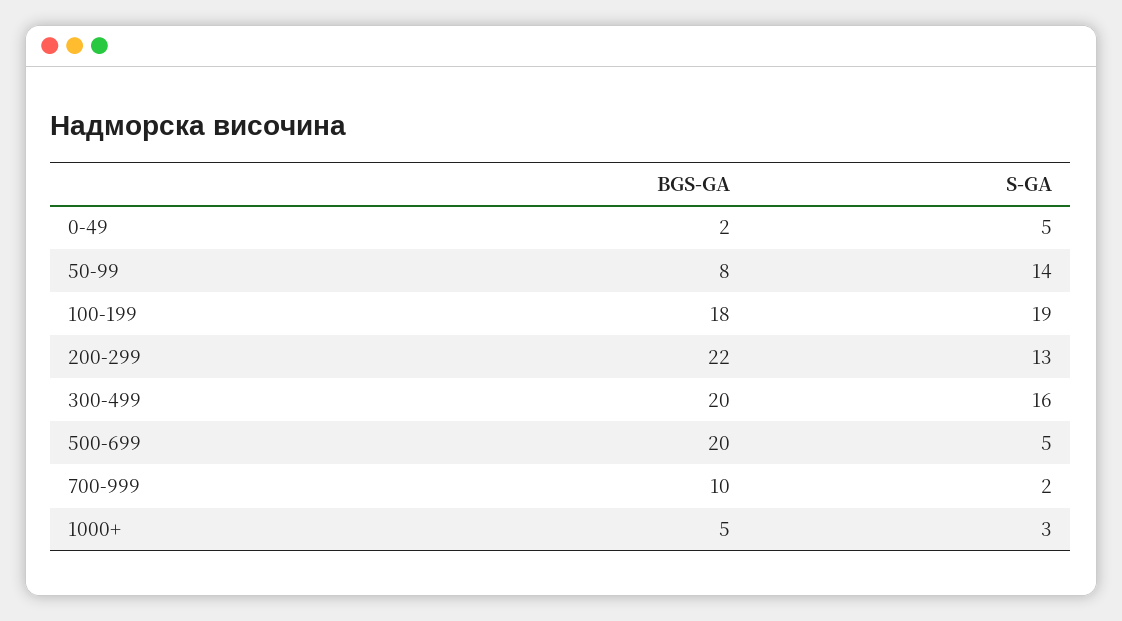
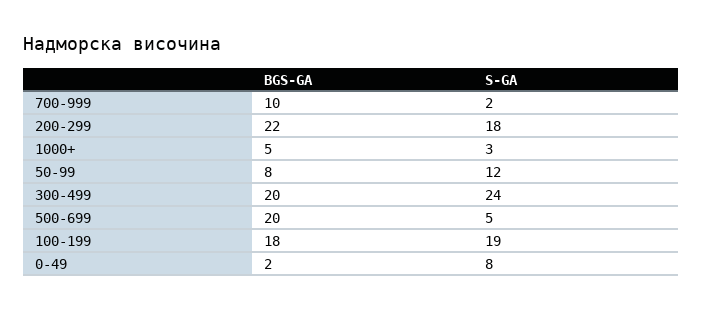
S-GA, 0-49: 5 -> 8
S-GA, 50-99: 14 -> 12
S-GA, 200-299: 13 -> 18
S-GA, 300-499: 16 -> 24

